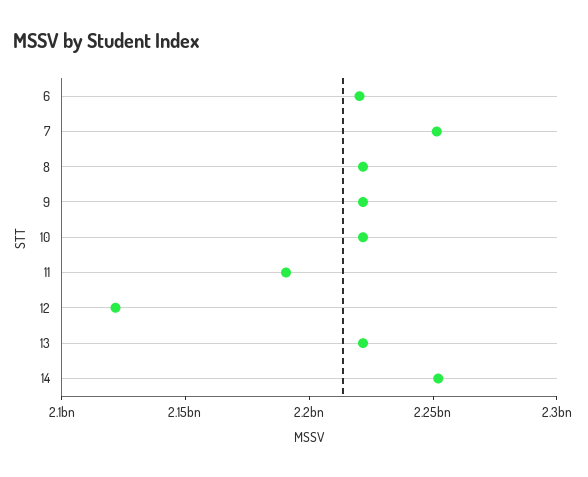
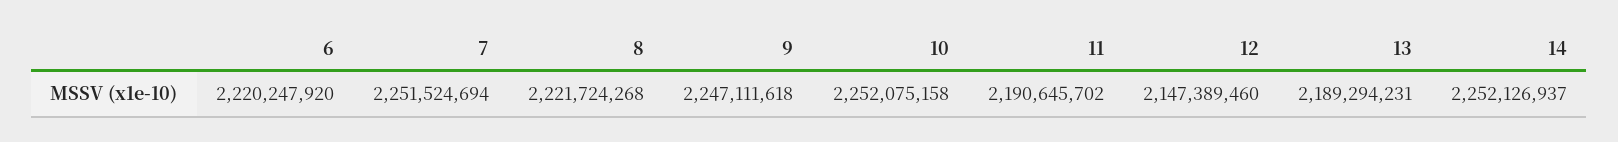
9: 2220000000 -> 2247111618
10: 2220000000 -> 2252075158
12: 2120000000 -> 2147389460
13: 2220000000 -> 2189294231

